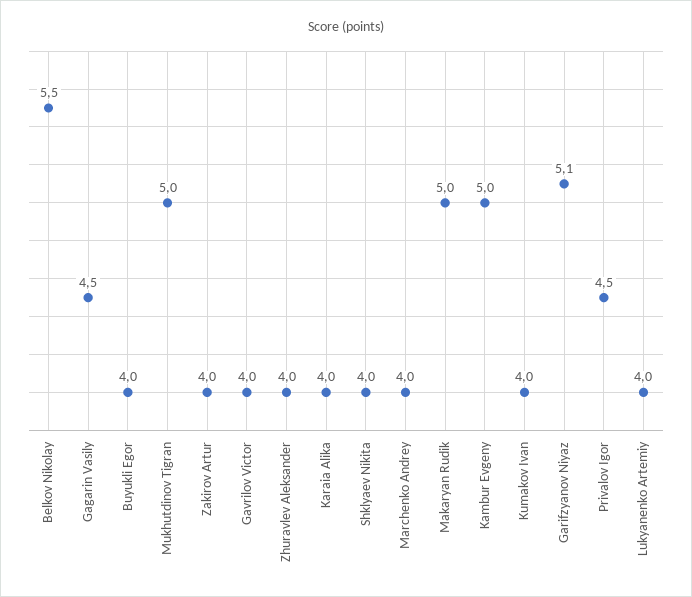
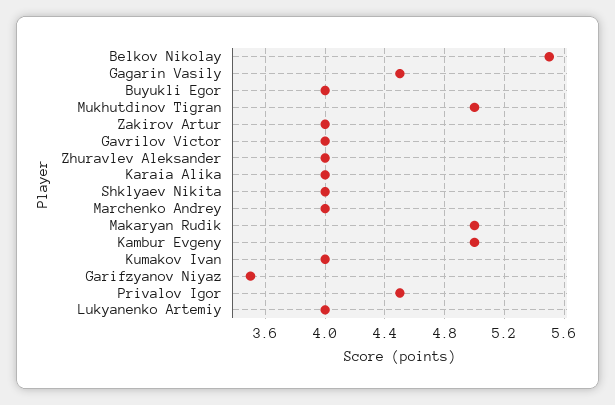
Garifzyanov Niyaz: 5.1 -> 3.5

